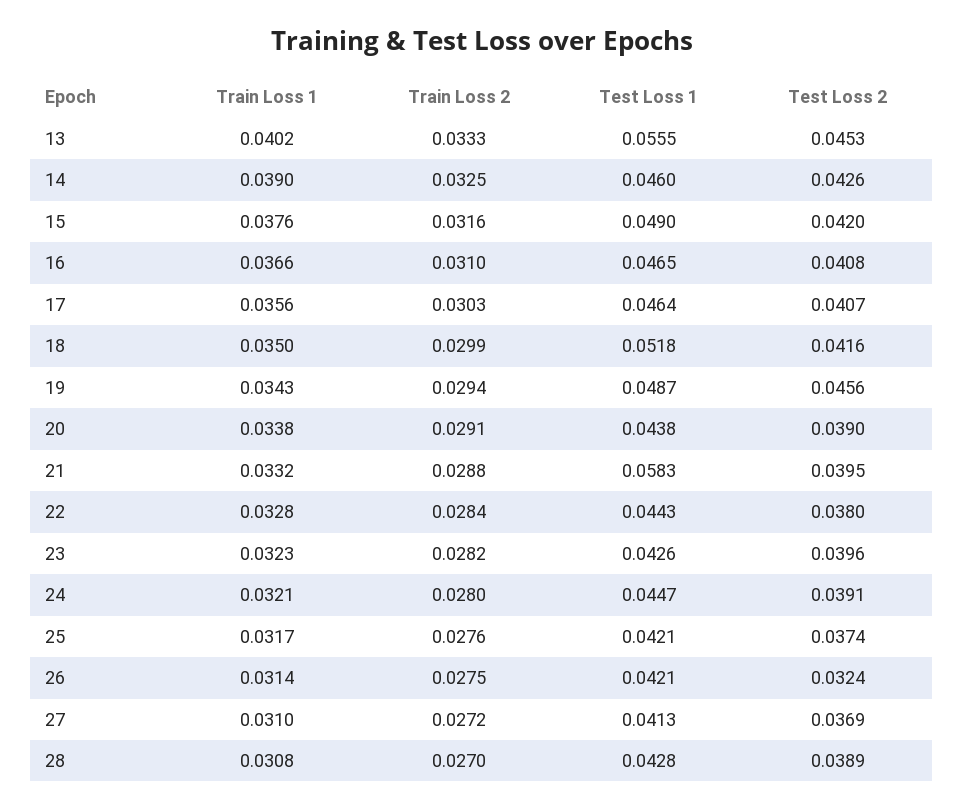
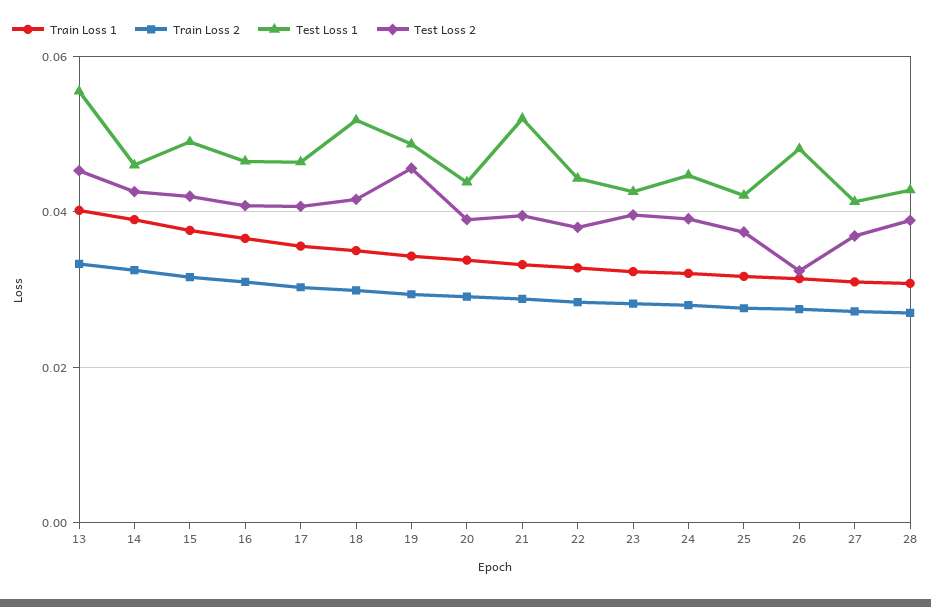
Test Loss 1, 21: 0.0583 -> 0.052
Test Loss 1, 26: 0.0421 -> 0.048

